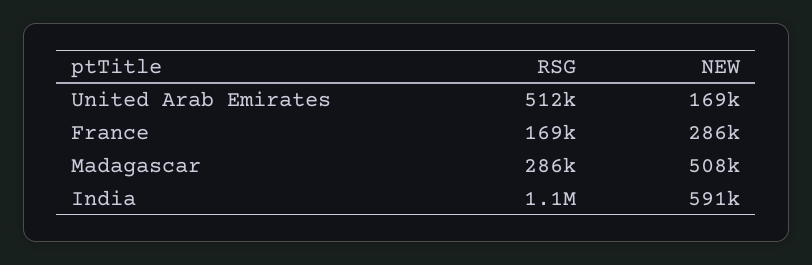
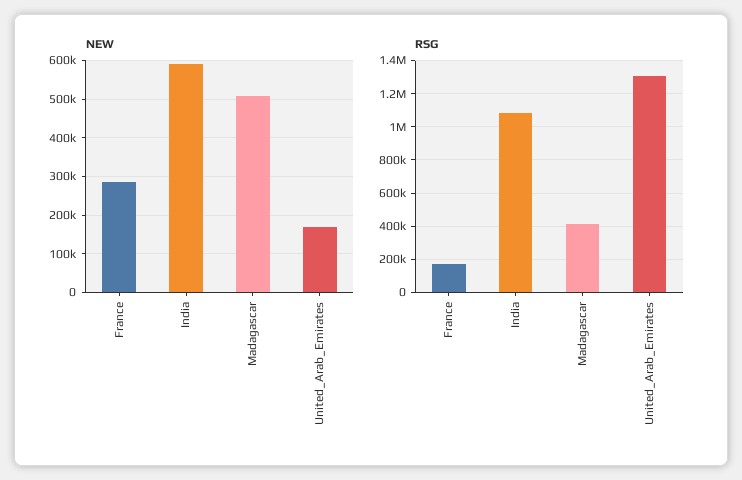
RSG, United Arab Emirates: 512000 -> 1300000
RSG, Madagascar: 286000 -> 400000

